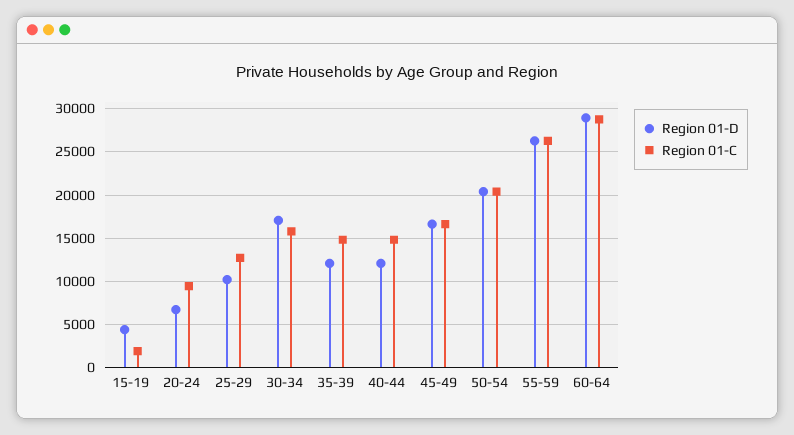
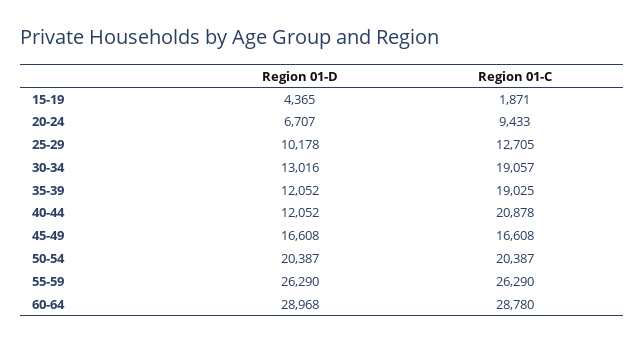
Region 01-D, 30-34: 17000 -> 13016
Region 01-C, 30-34: 16000 -> 19057
Region 01-C, 35-39: 15000 -> 19025
Region 01-C, 40-44: 15000 -> 20878

